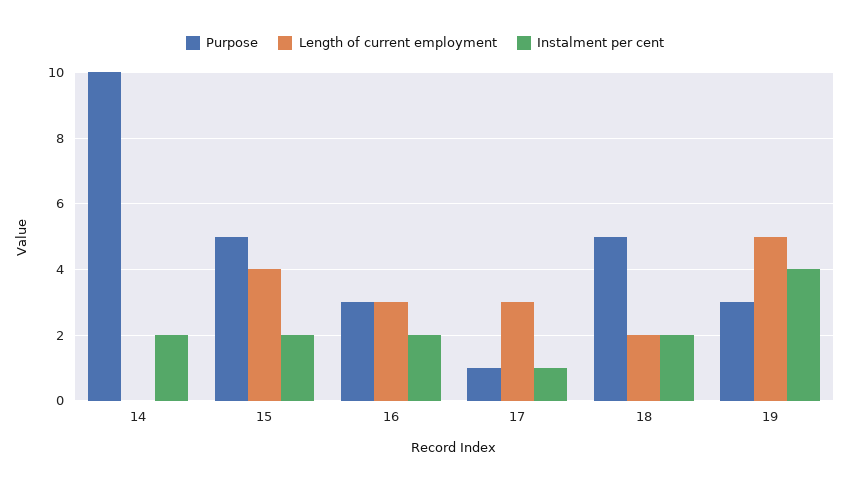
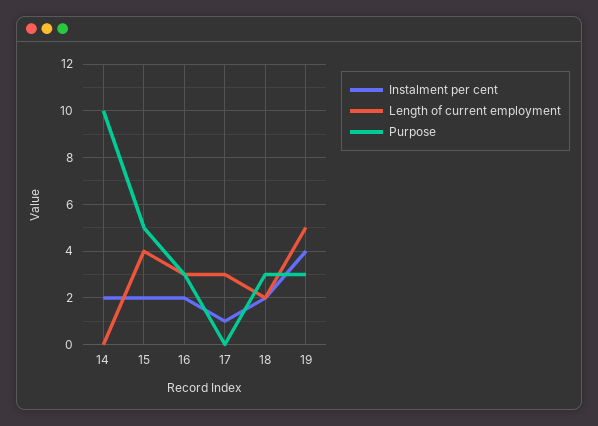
Purpose, 17: 1 -> 0
Purpose, 18: 5 -> 3

